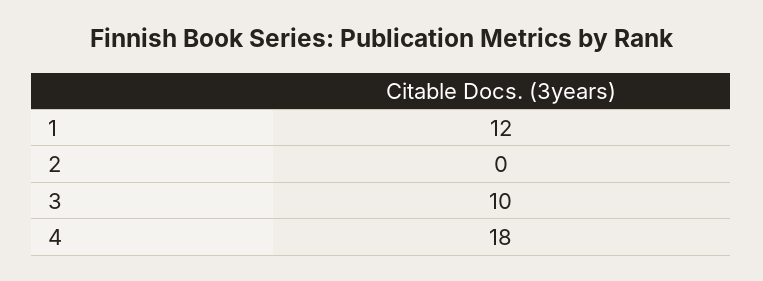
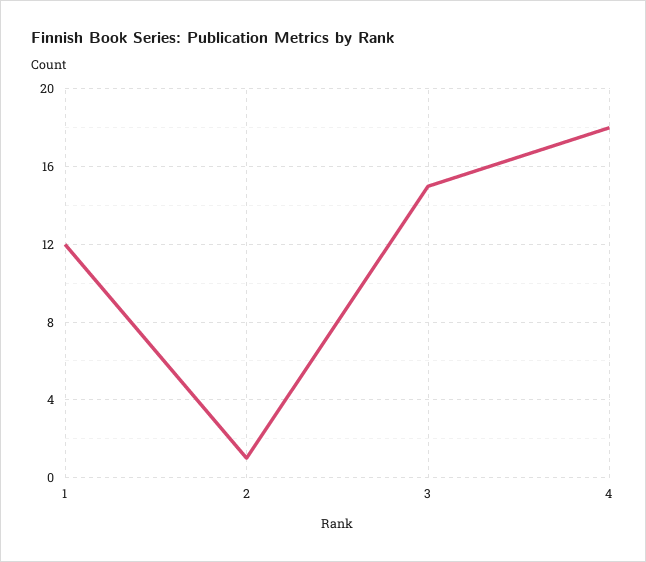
2: 0 -> 1
3: 10 -> 15

